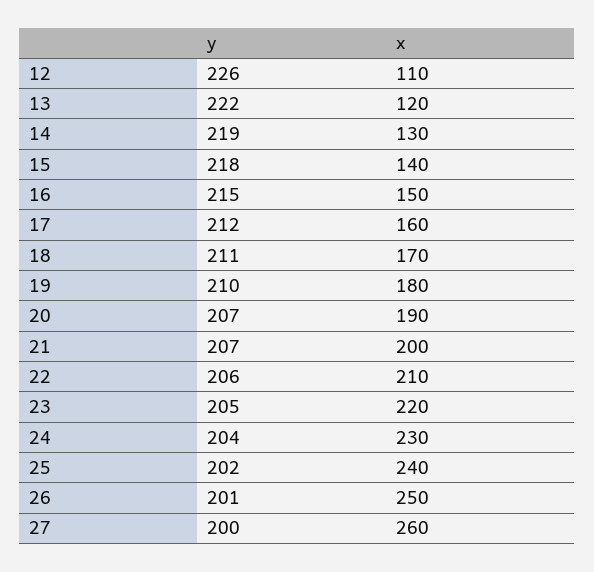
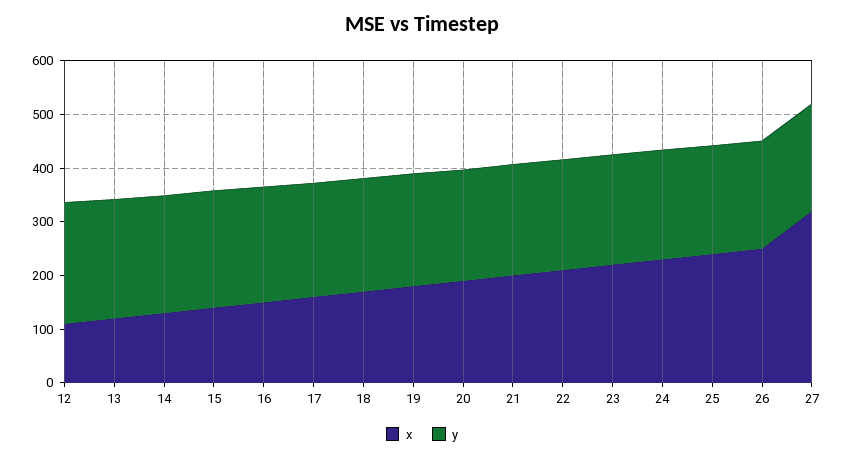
x, 27: 260 -> 320

